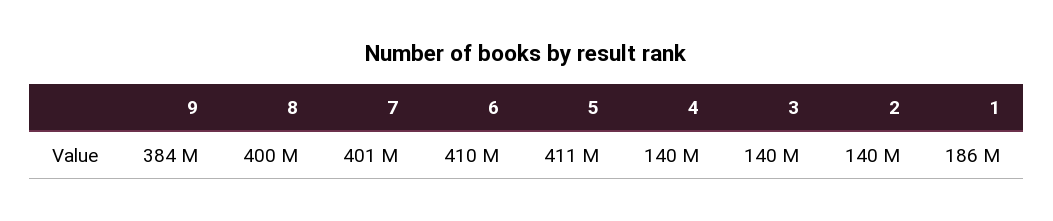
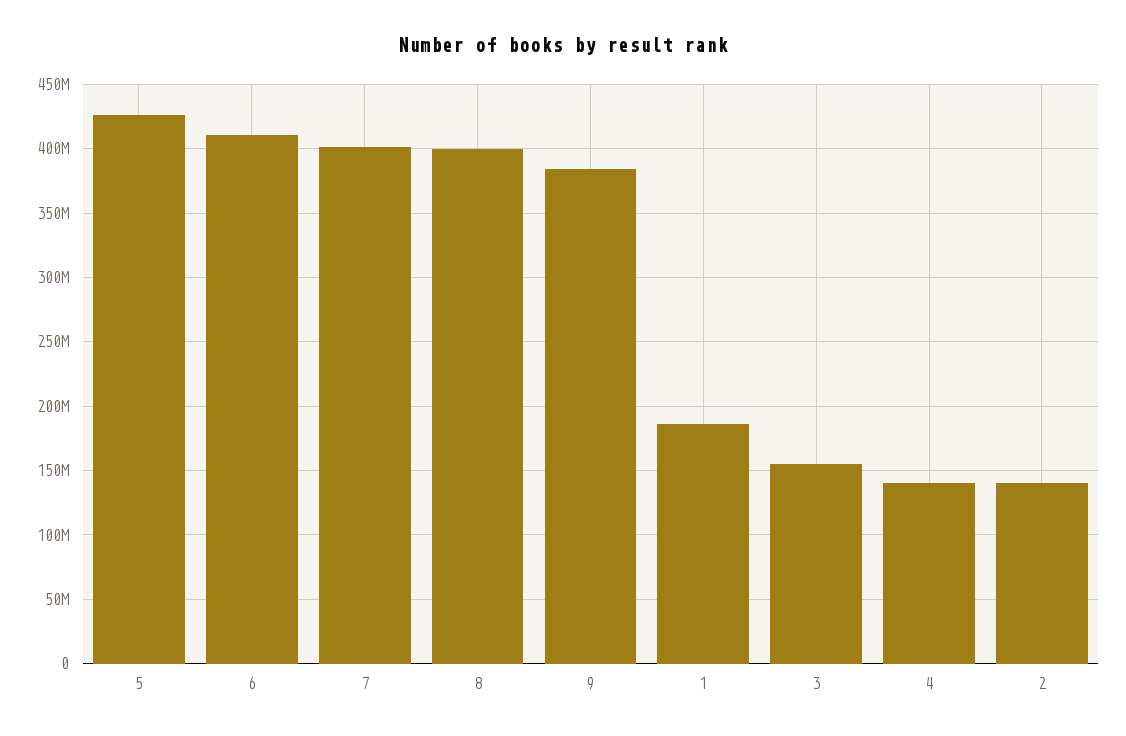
5: 411000000 -> 425000000
3: 140000000 -> 155000000

